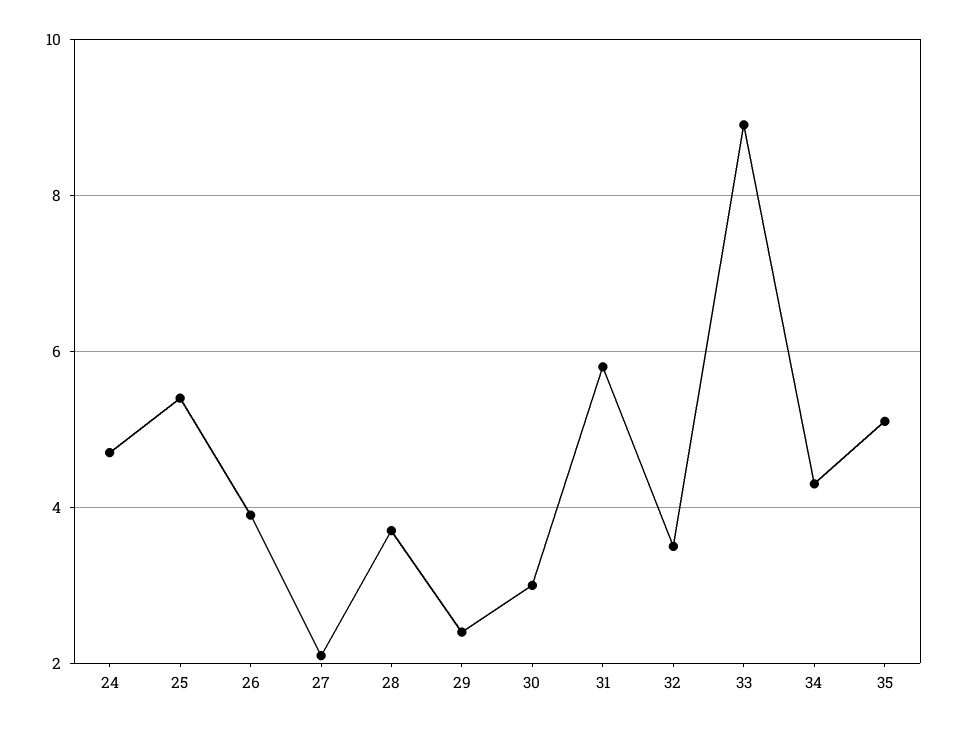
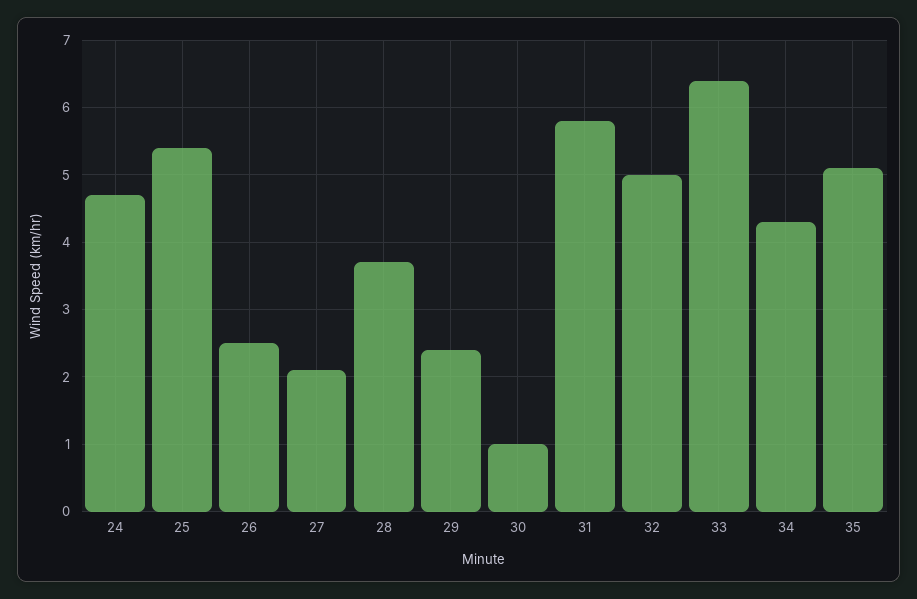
26: 4 -> 2.5
30: 3 -> 1
32: 3.5 -> 5
33: 9 -> 6.4

